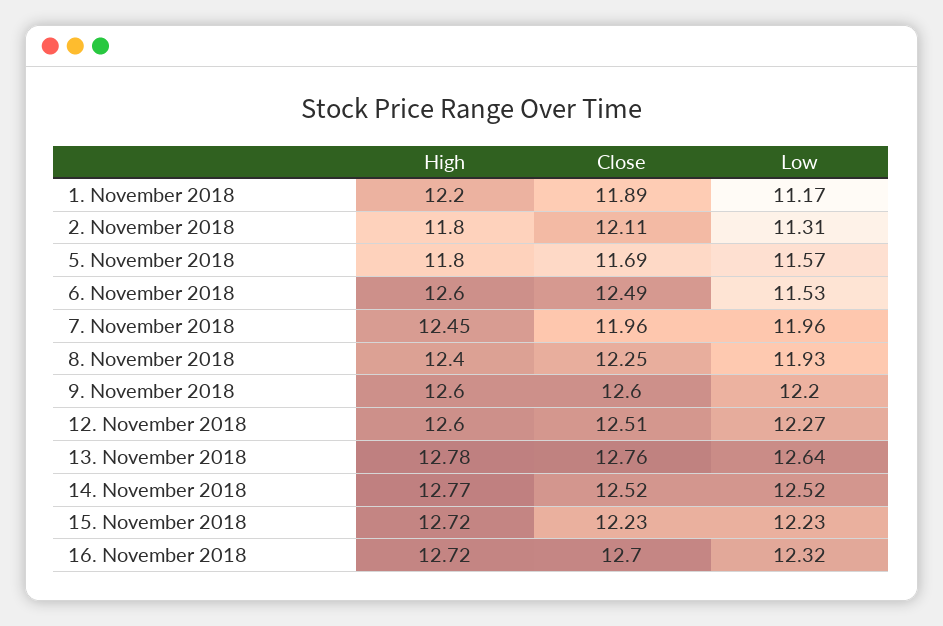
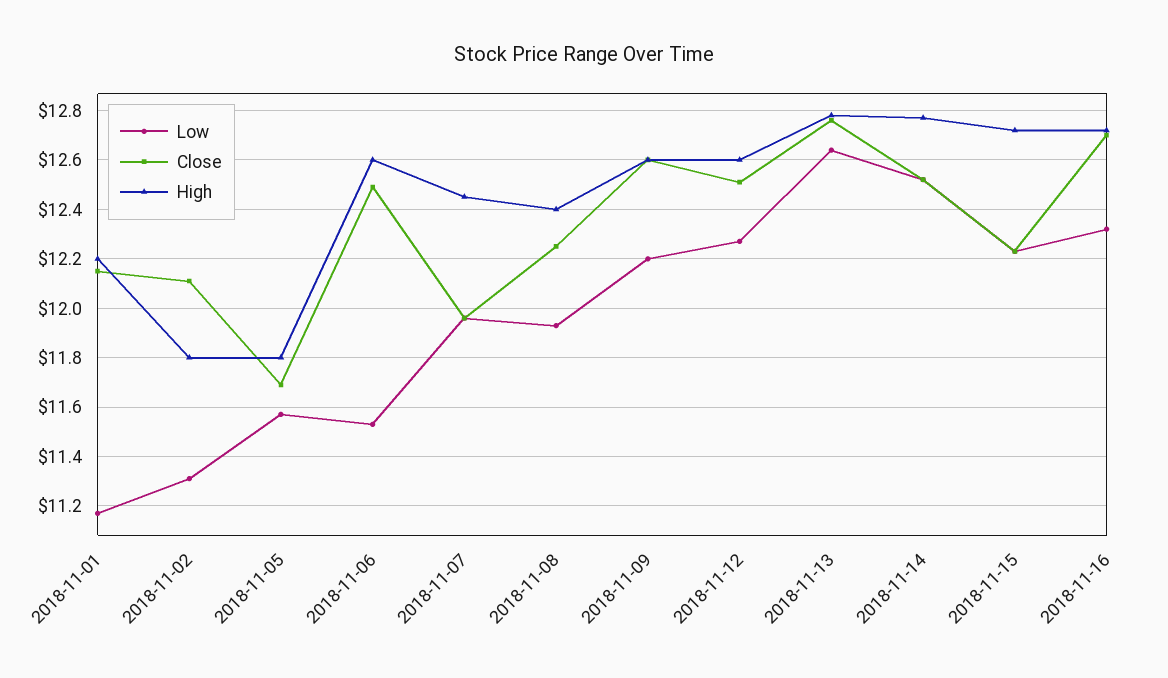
Close, 1. November 2018: 11.89 -> 12.15

